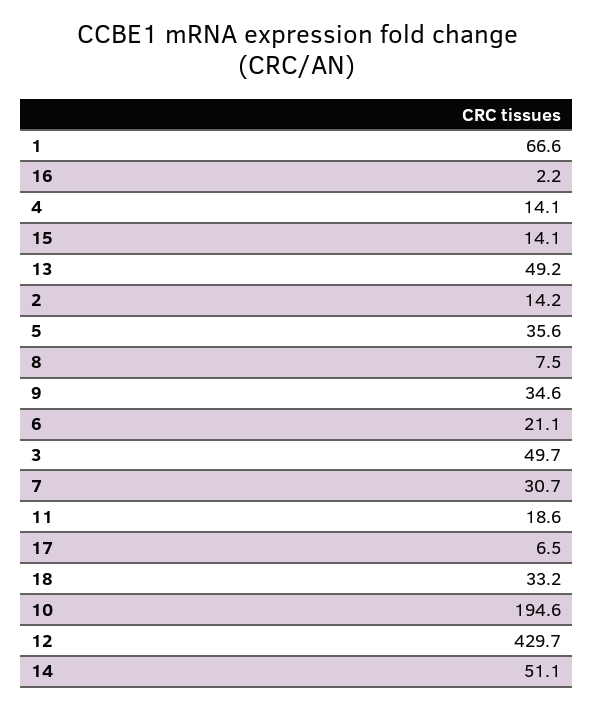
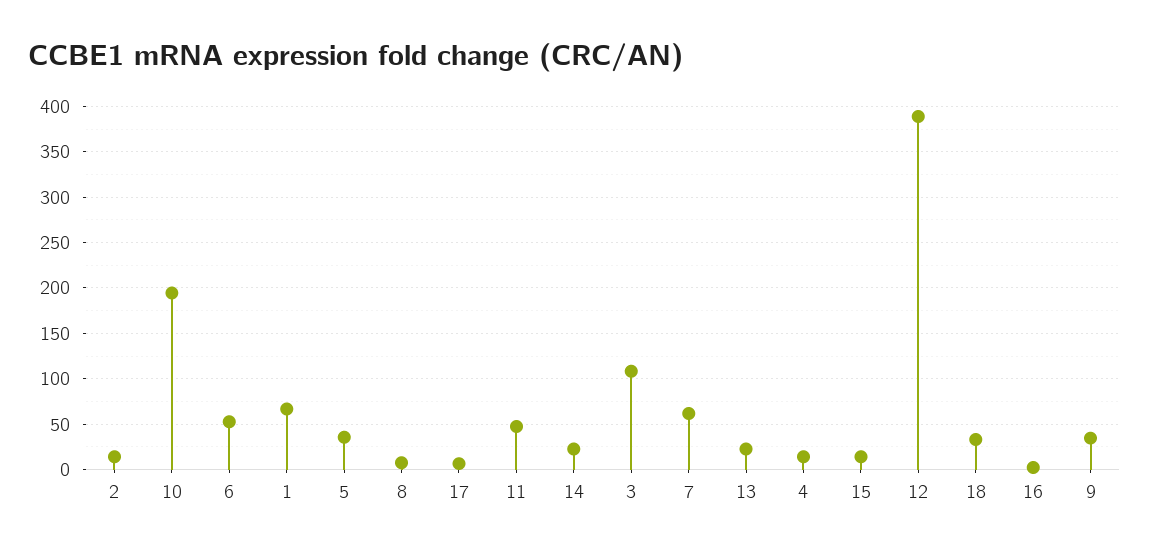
13: 49.2 -> 20
6: 21.1 -> 50
3: 49.7 -> 110
7: 30.7 -> 60
11: 18.6 -> 50
12: 429.7 -> 390
14: 51.1 -> 20

